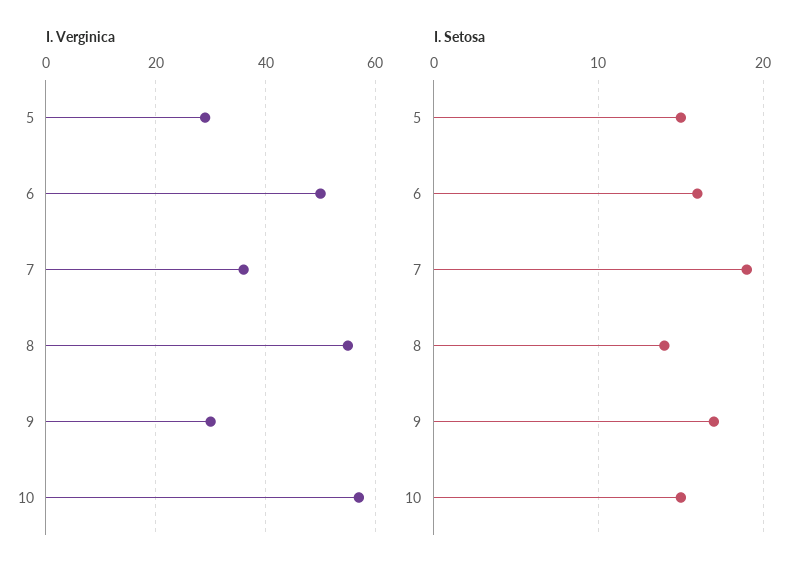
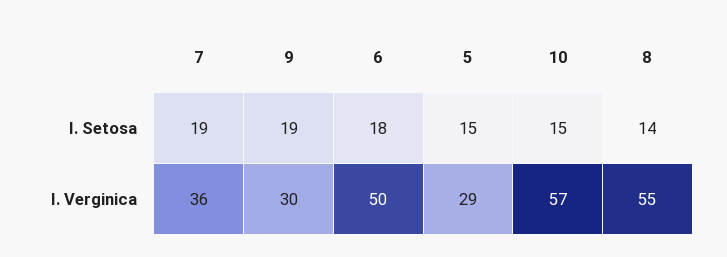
I. Setosa, 6: 16 -> 18
I. Setosa, 9: 17 -> 19

